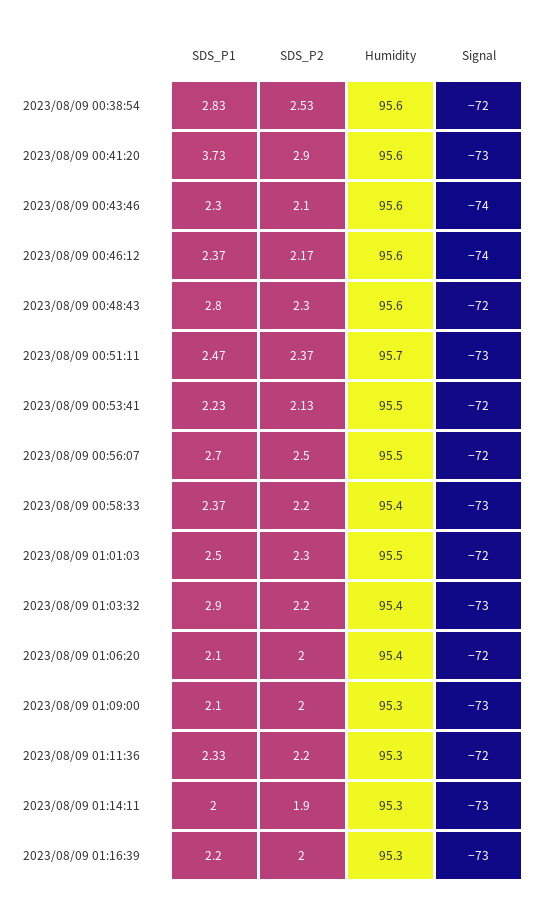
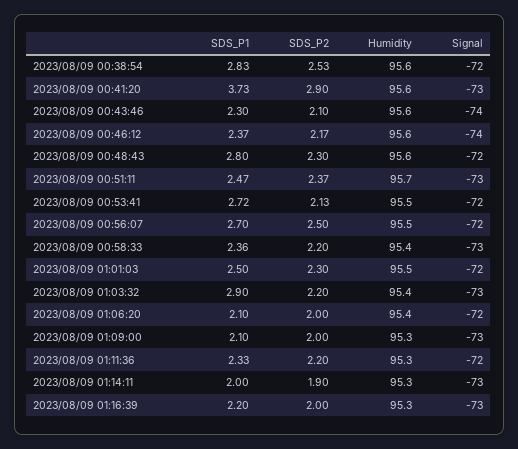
SDS_P1, 2023/08/09 00:53:41: 2.23 -> 2.72
SDS_P1, 2023/08/09 00:58:33: 2.37 -> 2.36

